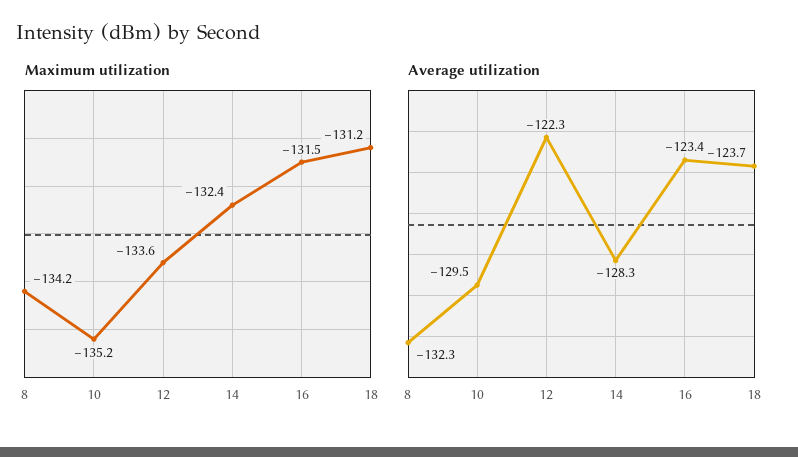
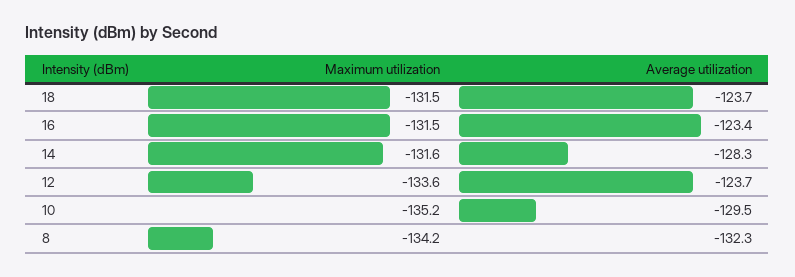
Maximum utilization, 14: -132.4 -> -131.6
Maximum utilization, 18: -131.2 -> -131.5
Average utilization, 12: -122.3 -> -123.7

